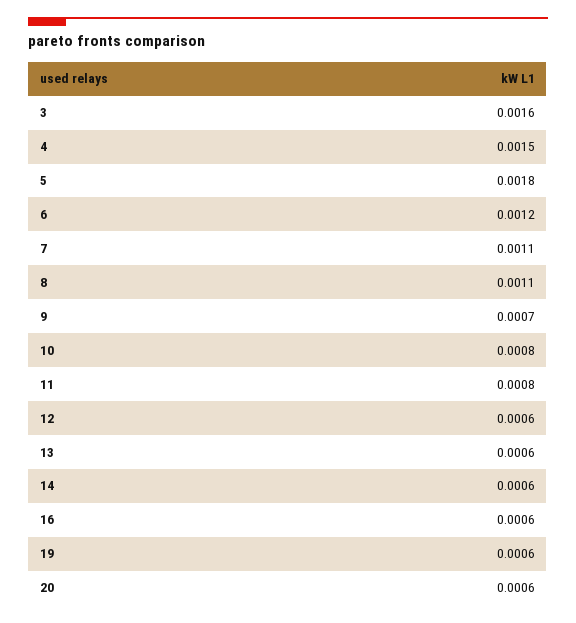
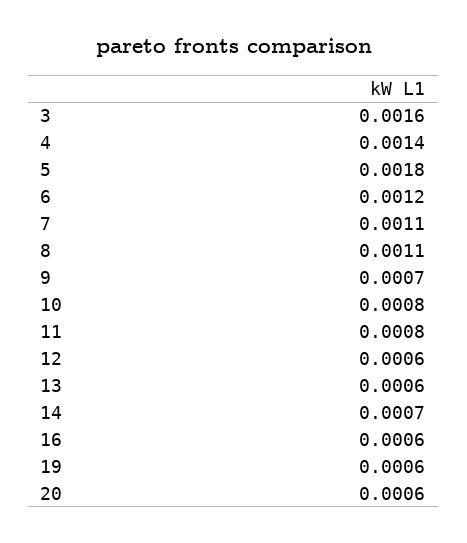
4: 0.0015 -> 0.0014
14: 0.0006 -> 0.0007

